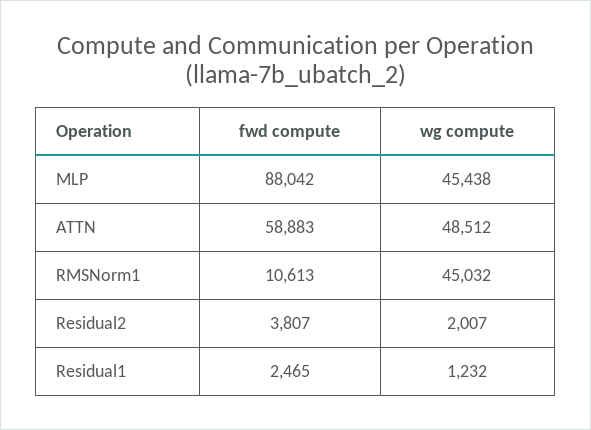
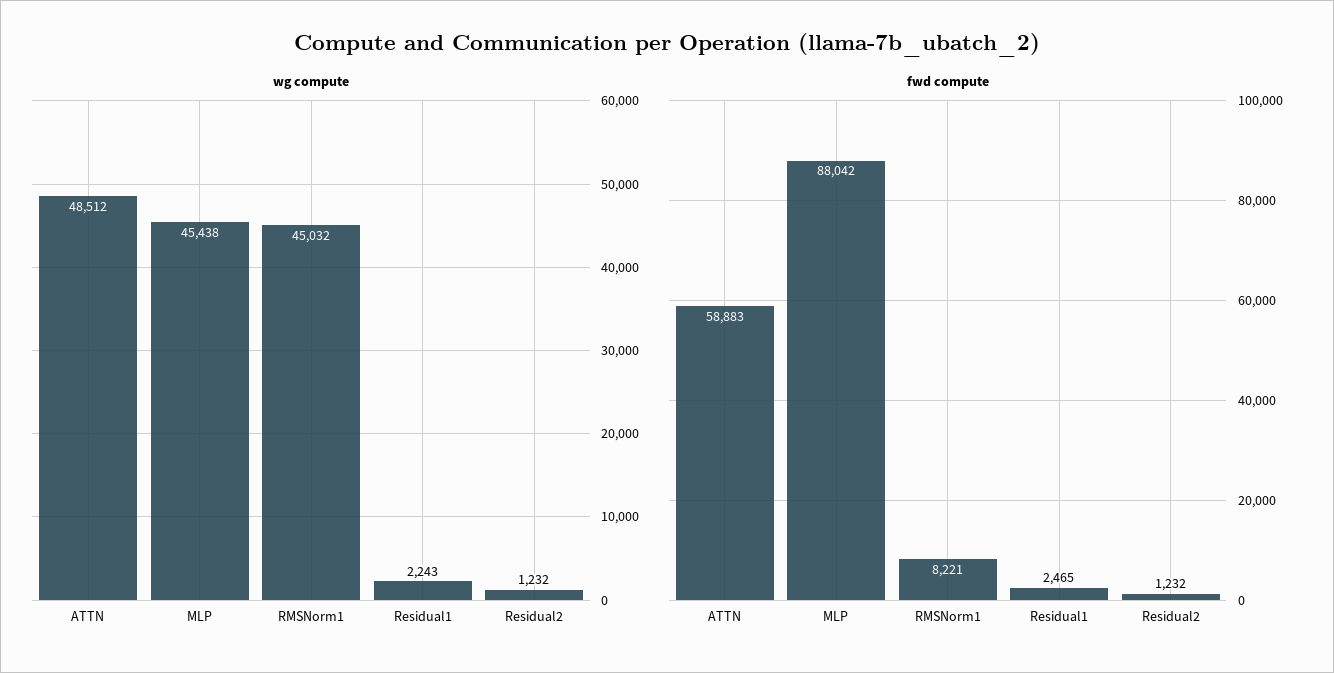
fwd compute, RMSNorm1: 10613 -> 8221
fwd compute, Residual2: 3807 -> 1232
wg compute, Residual2: 2007 -> 1232
wg compute, Residual1: 1232 -> 2243

